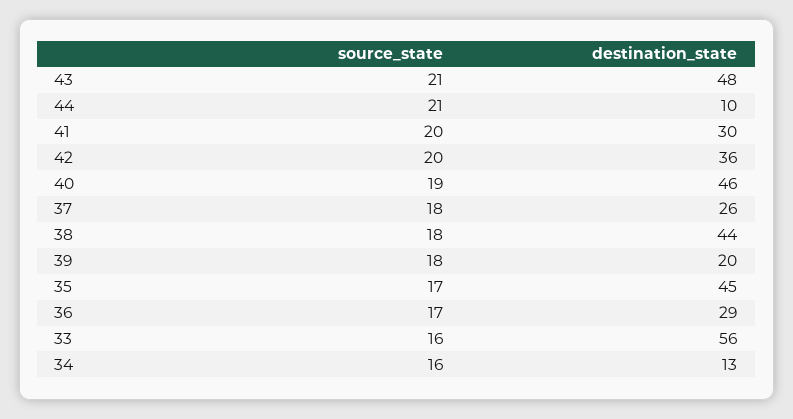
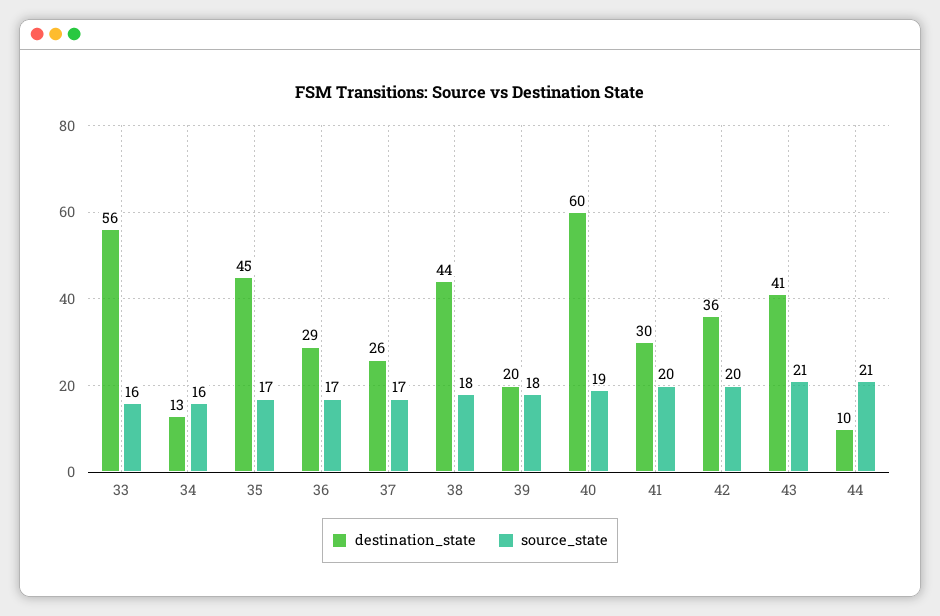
destination_state, 43: 48 -> 41
destination_state, 40: 46 -> 60
source_state, 37: 18 -> 17

